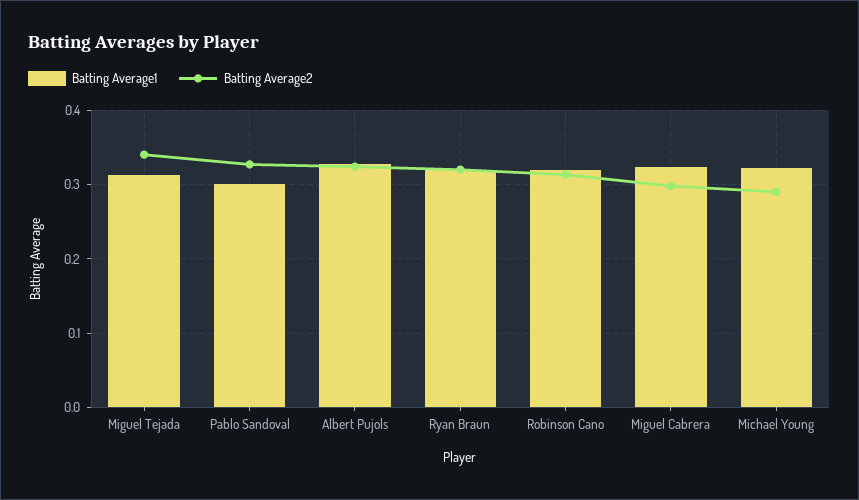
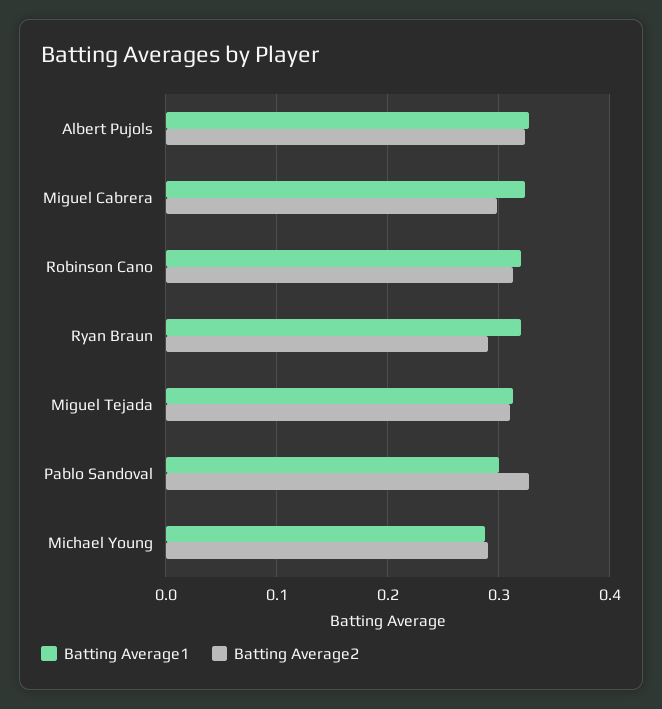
Batting Average2, Miguel Tejada: 0.34 -> 0.31
Batting Average2, Ryan Braun: 0.32 -> 0.29
Batting Average1, Michael Young: 0.32 -> 0.29

